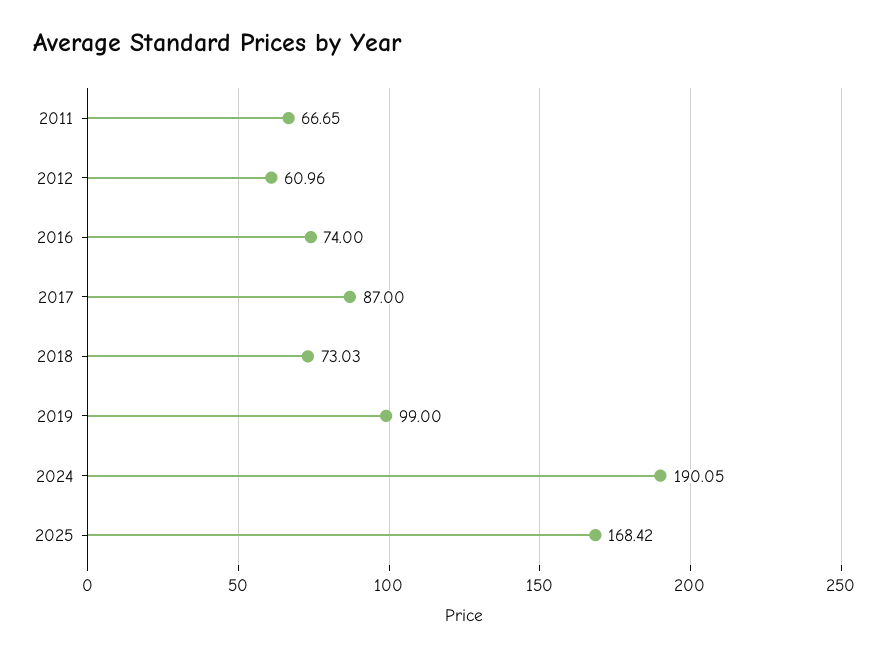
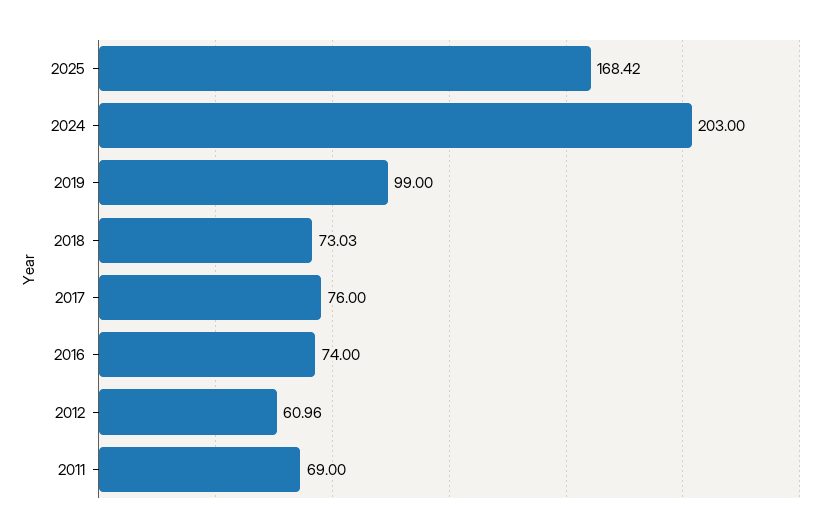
2011: 66.65 -> 69
2017: 87 -> 76
2024: 190.05 -> 203

